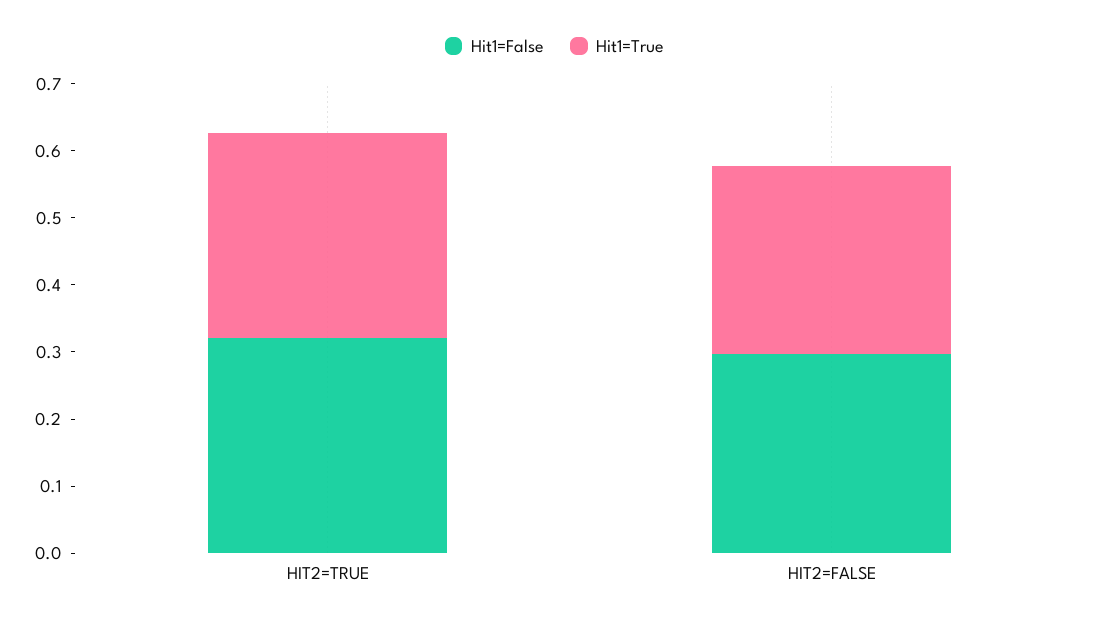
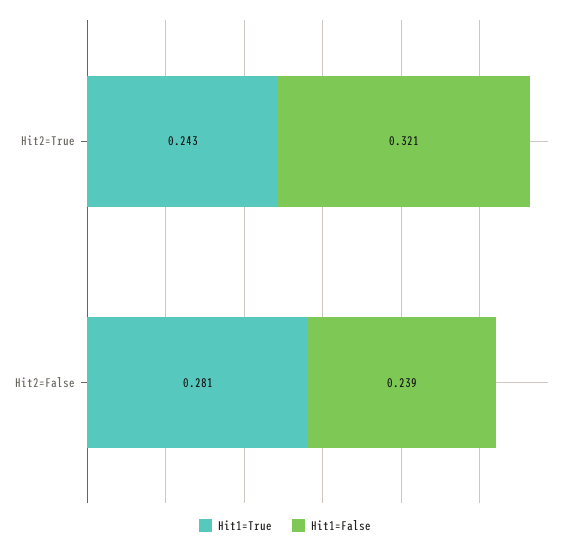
Hit1=True, HIT2=TRUE: 0.3 -> 0.243
Hit1=False, HIT2=FALSE: 0.3 -> 0.239

